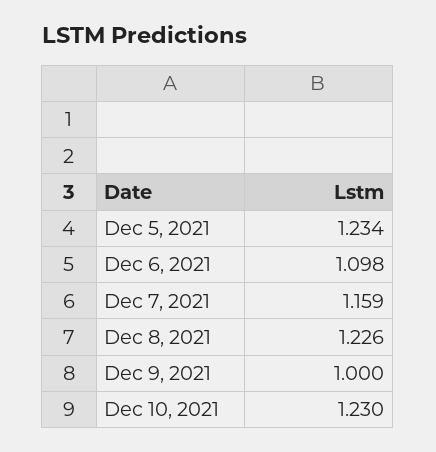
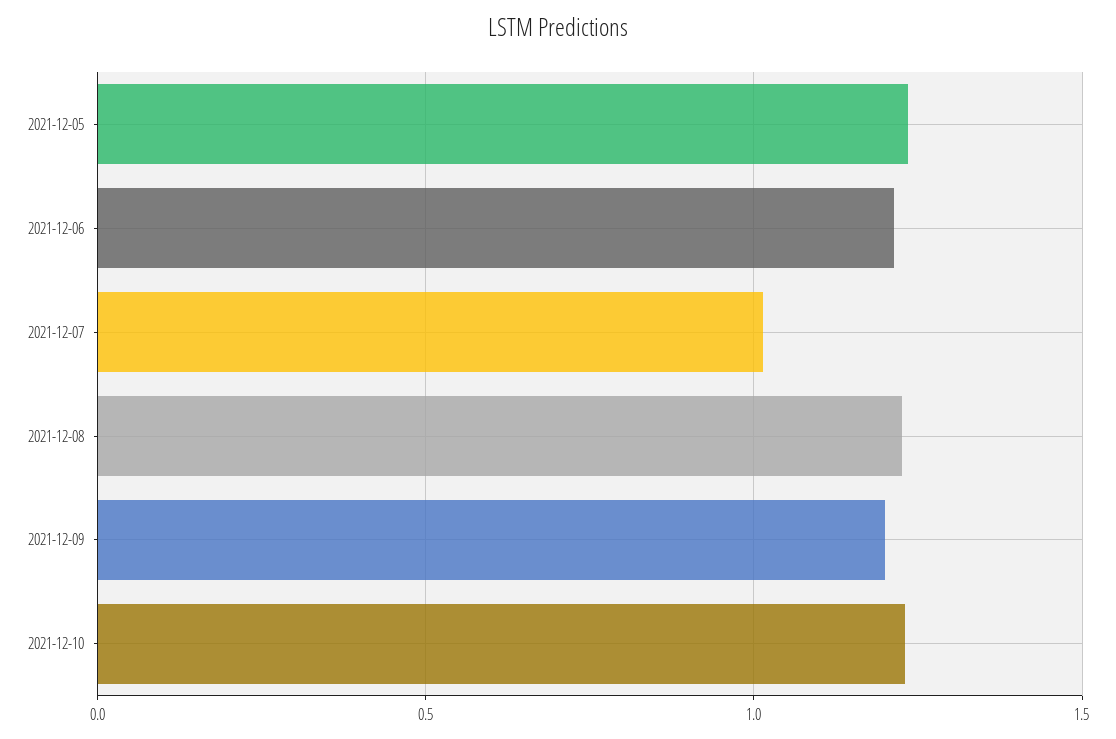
Dec 6, 2021: 1.098 -> 1.2
Dec 7, 2021: 1.159 -> 1
Dec 9, 2021: 1 -> 1.2

